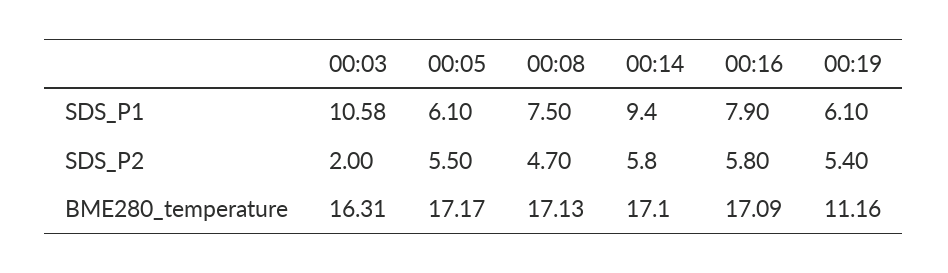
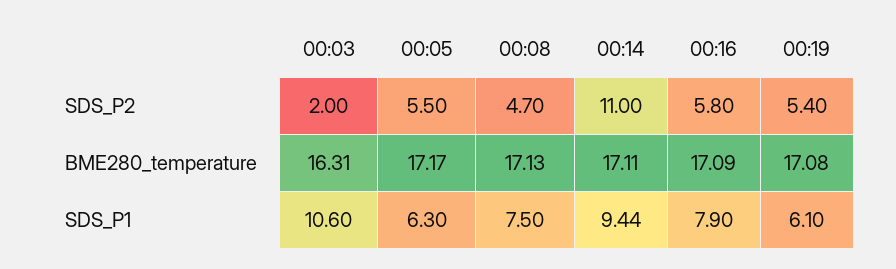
00:03, SDS_P1: 10.58 -> 10.6
00:05, SDS_P1: 6.1 -> 6.3
00:14, SDS_P1: 9.4 -> 9.44
00:14, SDS_P2: 5.8 -> 11
00:14, BME280_temperature: 17.1 -> 17.11
00:19, BME280_temperature: 11.16 -> 17.08

